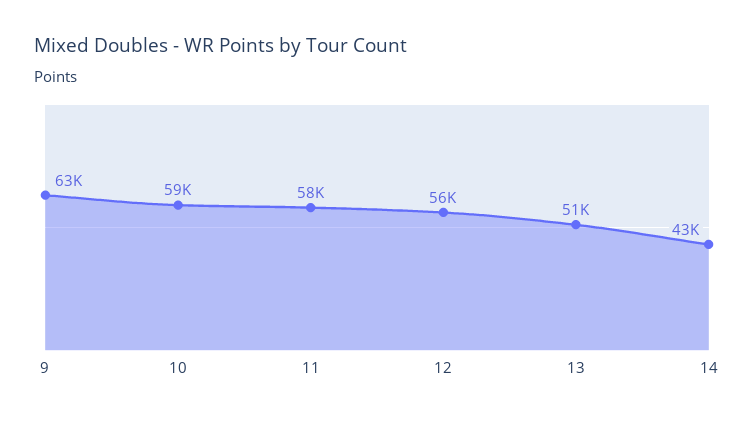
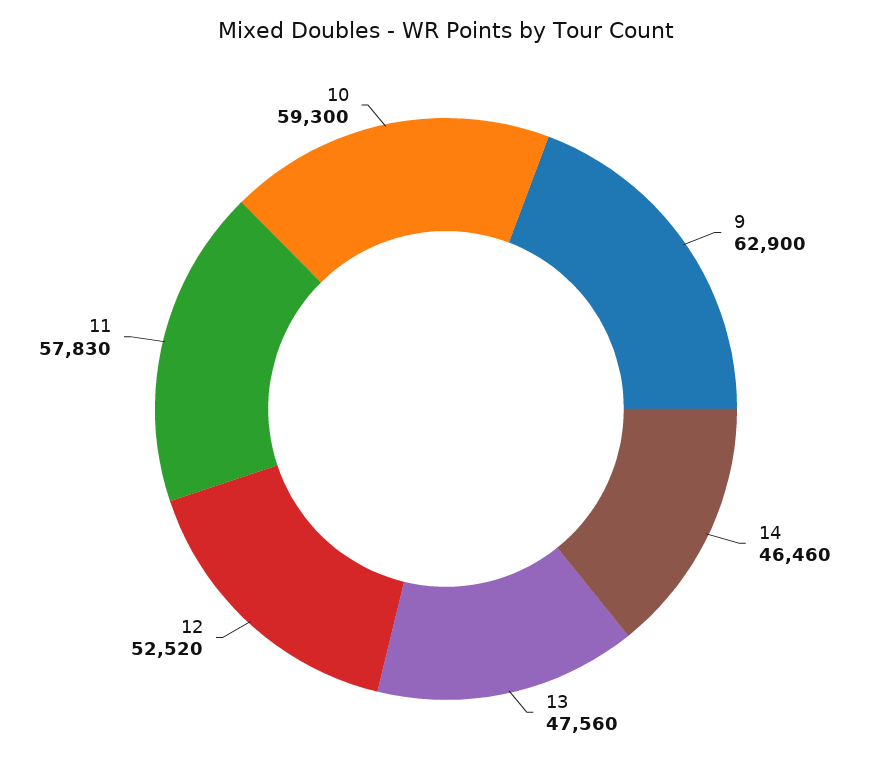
12: 56000 -> 52520
13: 51000 -> 47560
14: 43000 -> 46460

